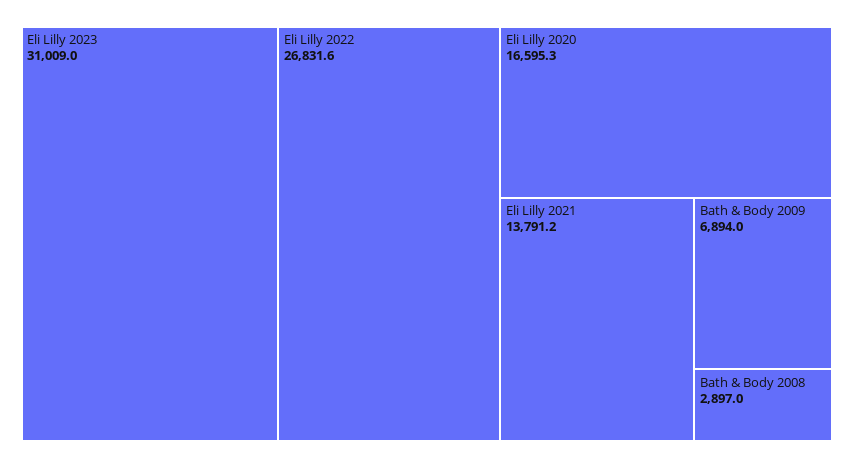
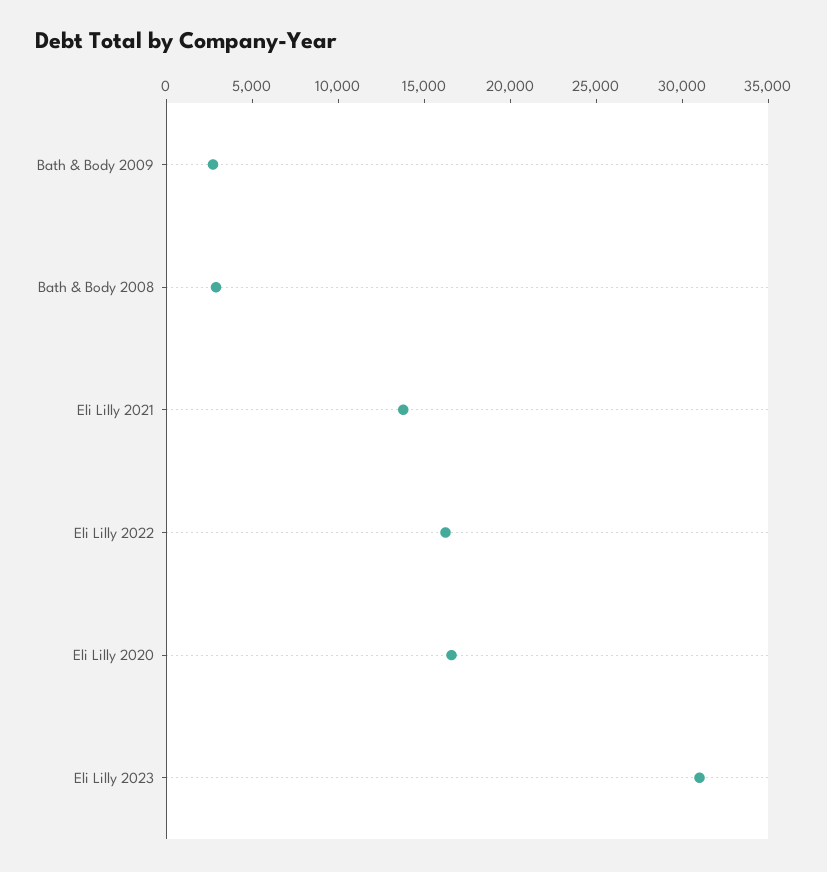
Eli Lilly 2022: 26831.6 -> 16000
Bath & Body 2009: 6894 -> 3000

